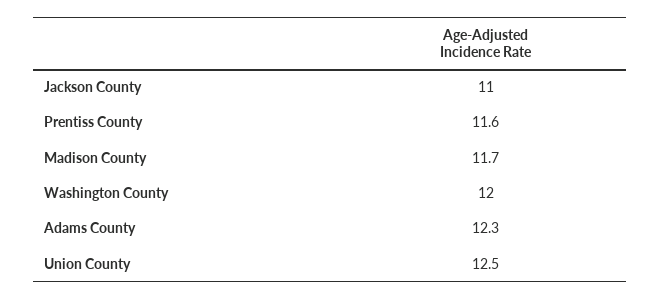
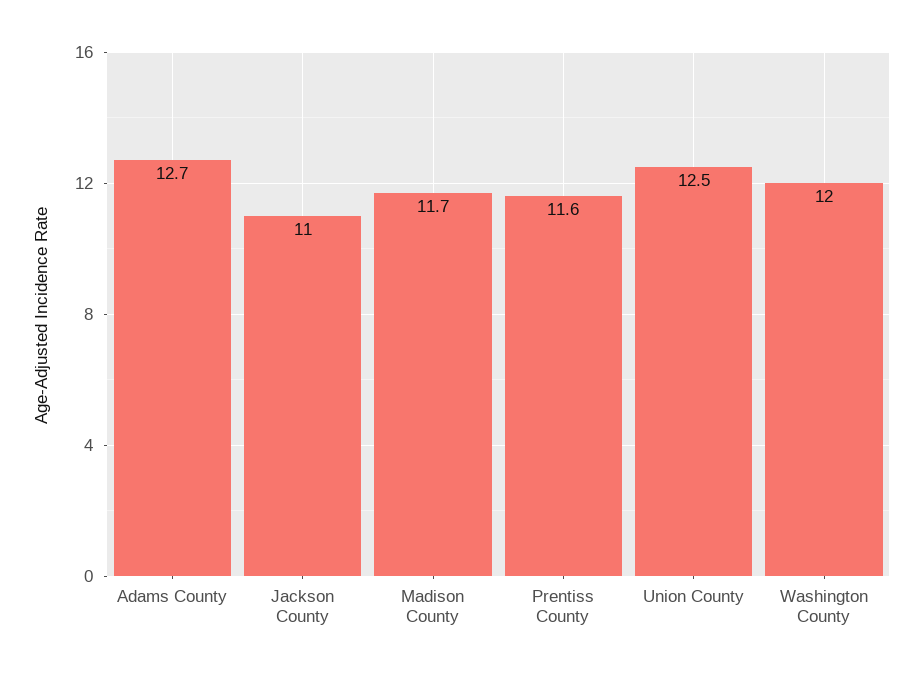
Adams County: 12.3 -> 12.7

